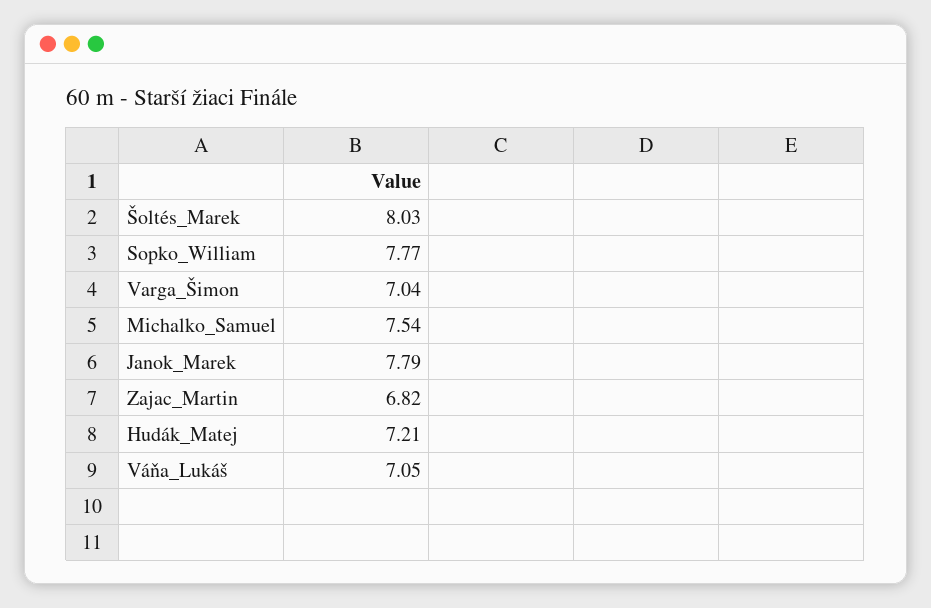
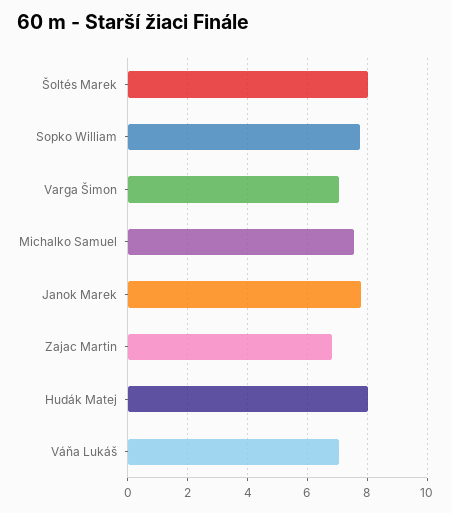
Hudák_Matej: 7.21 -> 8

